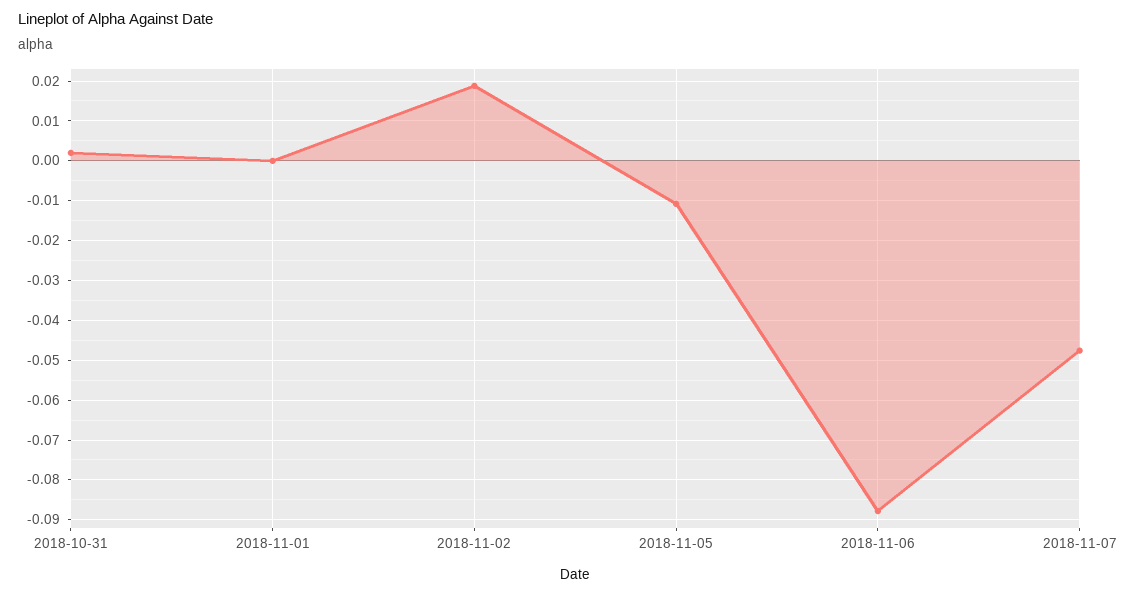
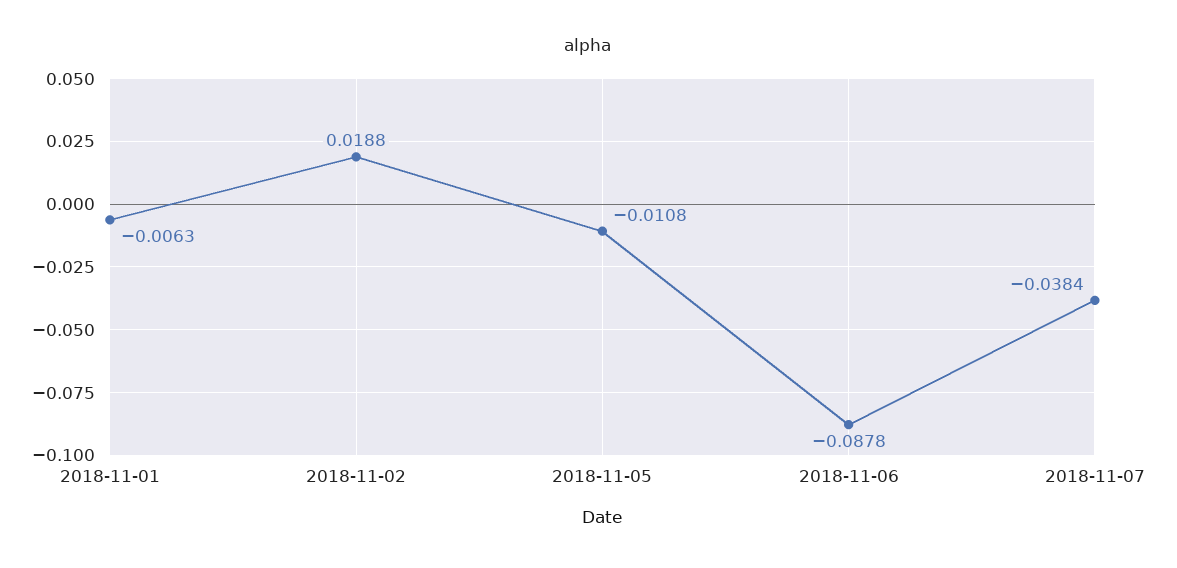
2018-10-31: 0.002 -> none
2018-11-01: 0 -> -0.0063
2018-11-07: -0.048 -> -0.0384

